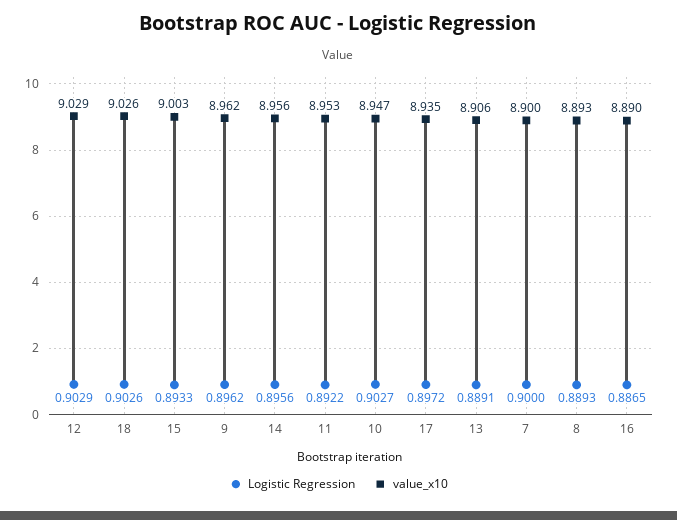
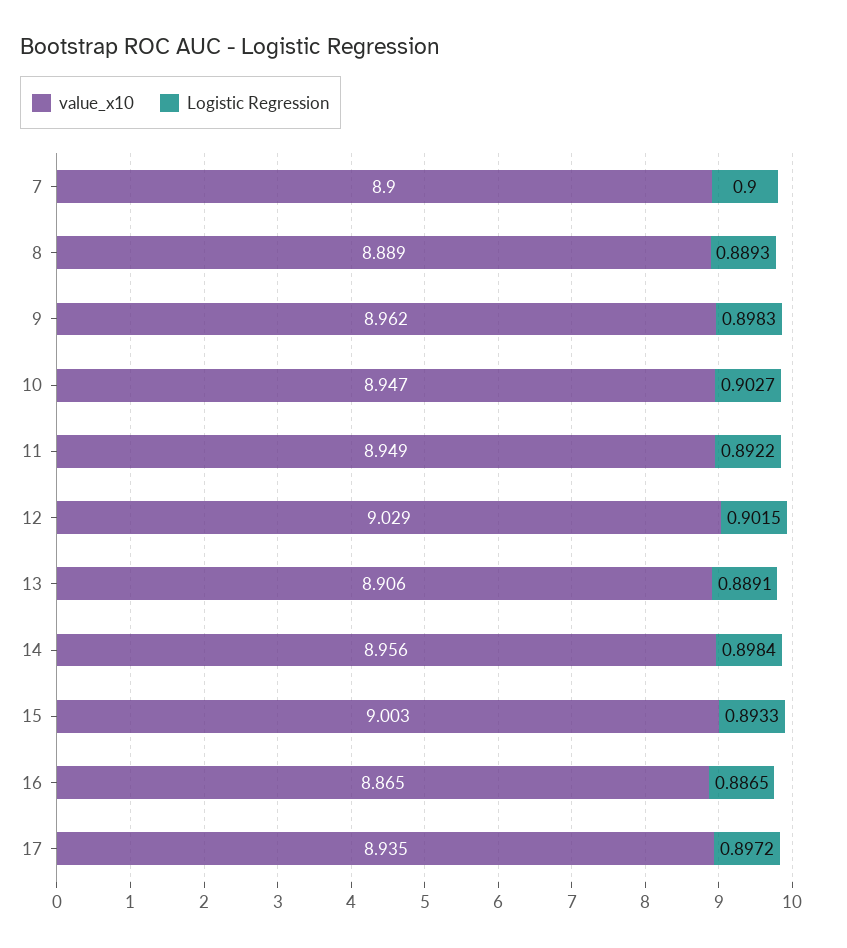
Logistic Regression, 12: 0.9029 -> 0.9015
Logistic Regression, 18: 0.9026 -> none
value_x10, 18: 9.026 -> none
Logistic Regression, 9: 0.8962 -> 0.8983
Logistic Regression, 14: 0.8956 -> 0.8984
value_x10, 11: 8.953 -> 8.949
value_x10, 8: 8.893 -> 8.889
value_x10, 16: 8.89 -> 8.865

